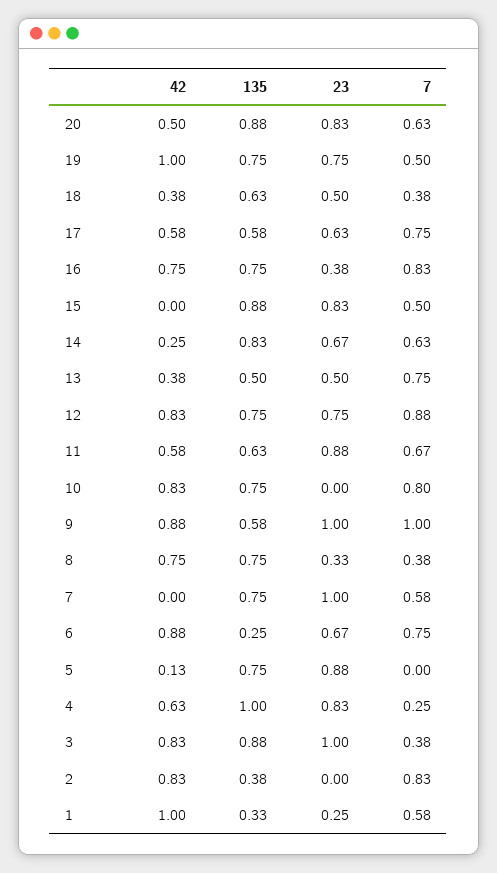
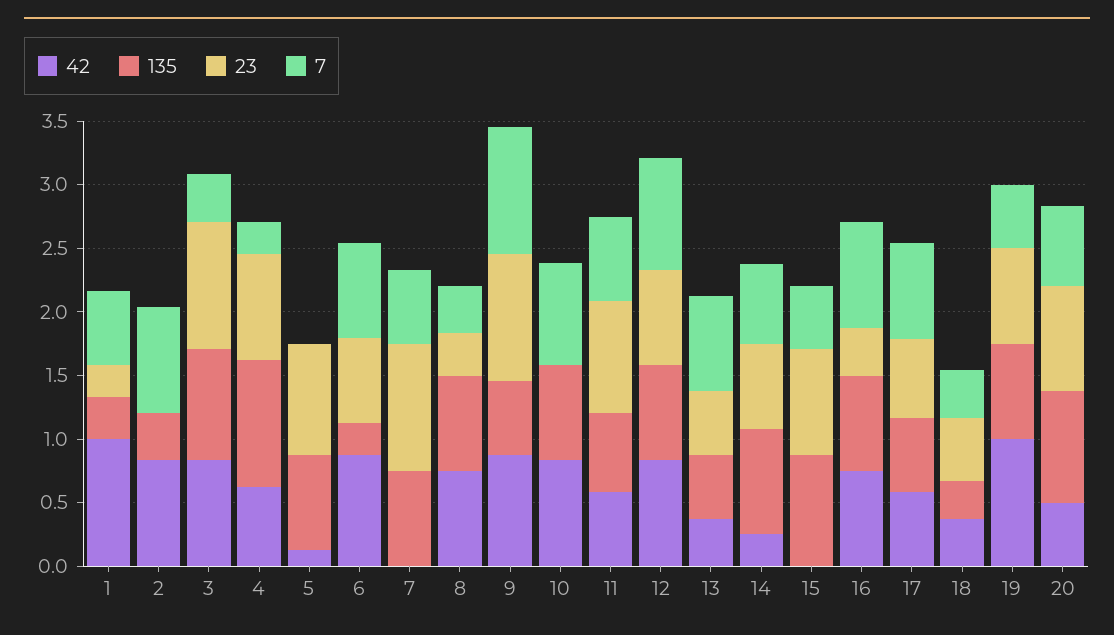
135, 18: 0.63 -> 0.3

